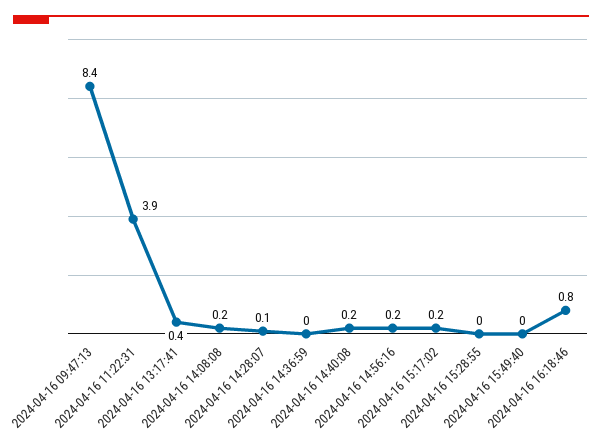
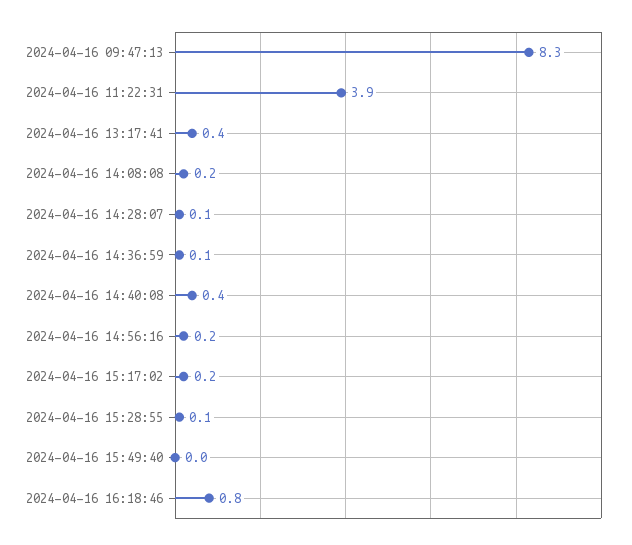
2024-04-16 09:47:13: 8.4 -> 8.3
2024-04-16 14:36:59: 0 -> 0.1
2024-04-16 14:40:08: 0.2 -> 0.4
2024-04-16 15:28:55: 0 -> 0.1

